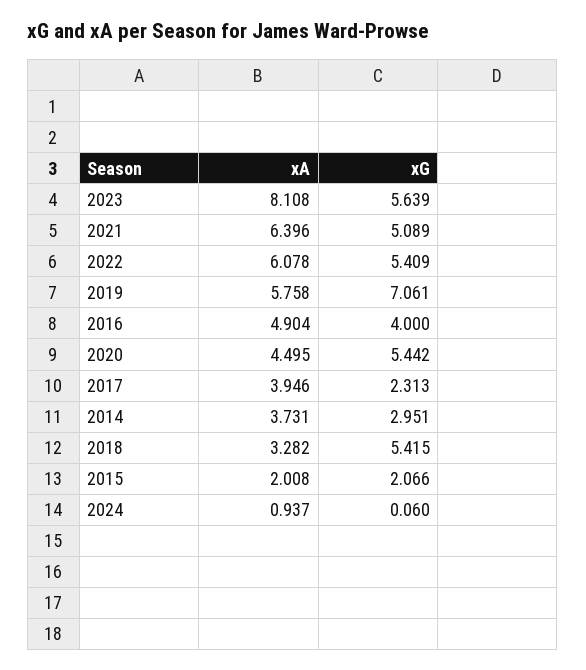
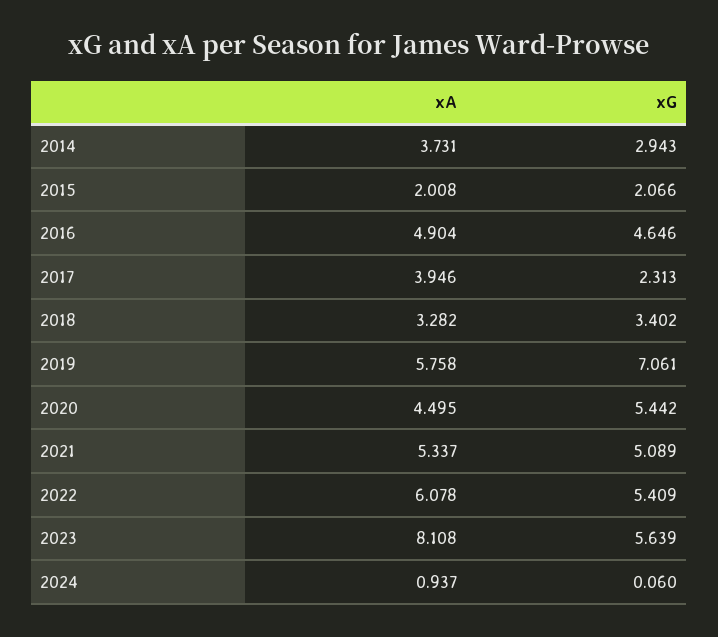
xA, 2021: 6.396 -> 5.337
xG, 2016: 4 -> 4.646
xG, 2014: 2.951 -> 2.943
xG, 2018: 5.415 -> 3.402

